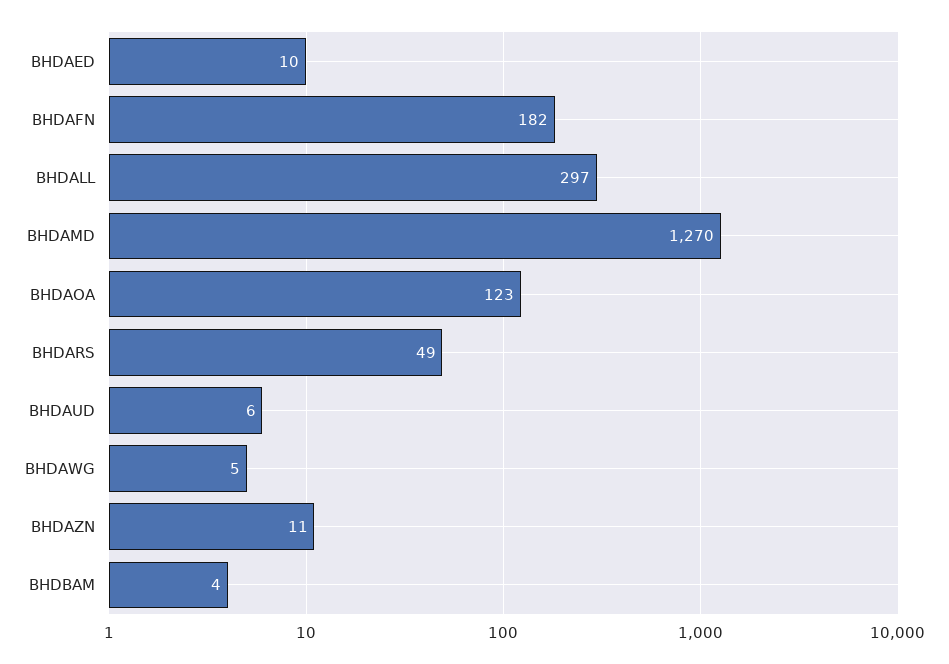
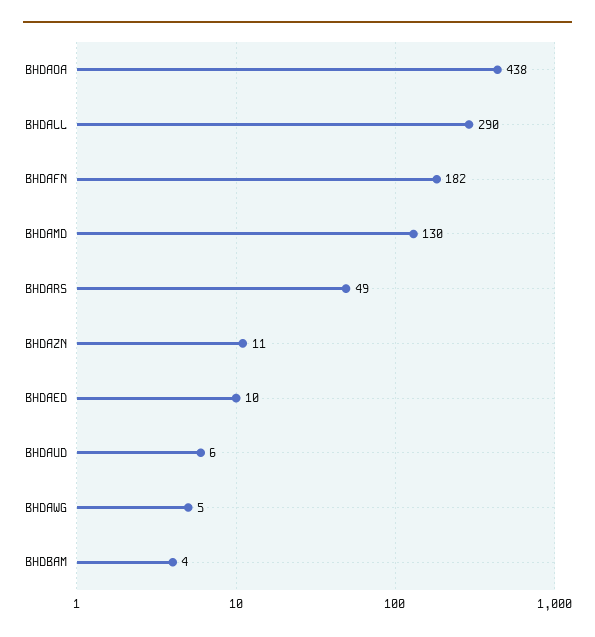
BHDALL: 297 -> 290
BHDAMD: 1270 -> 130
BHDAOA: 123 -> 438

